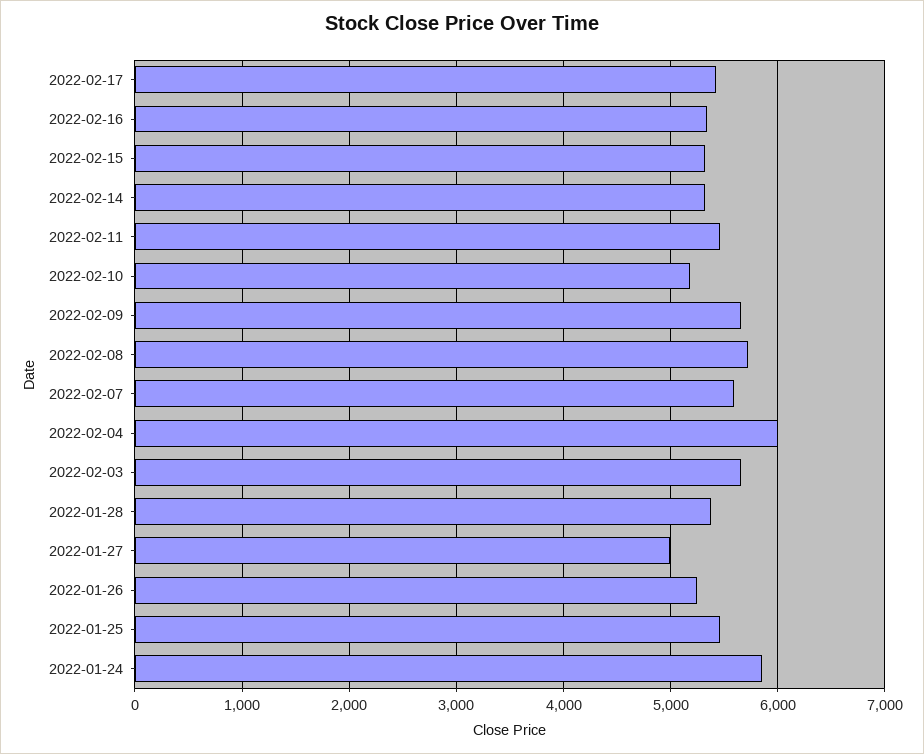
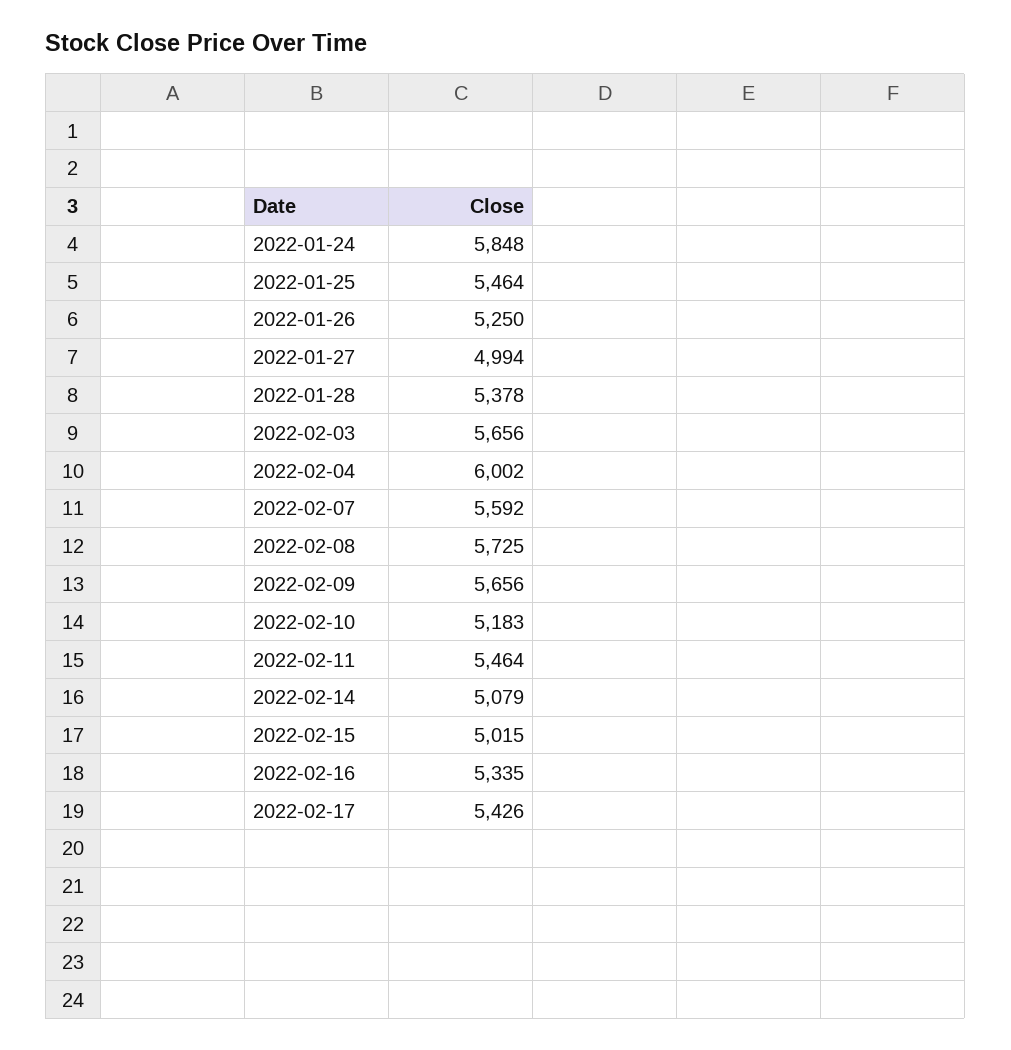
2022-02-15: 5300 -> 5015
2022-02-14: 5300 -> 5079

